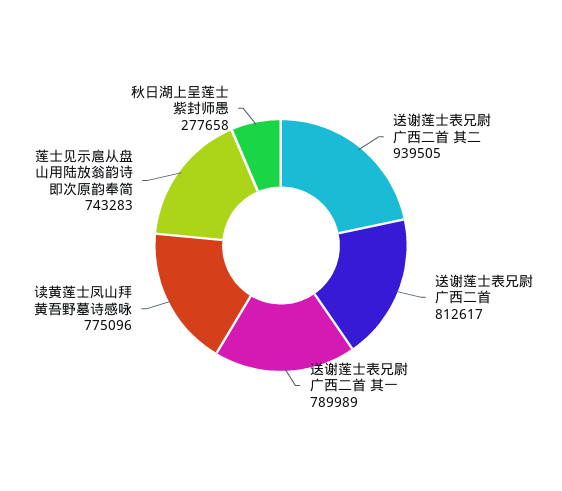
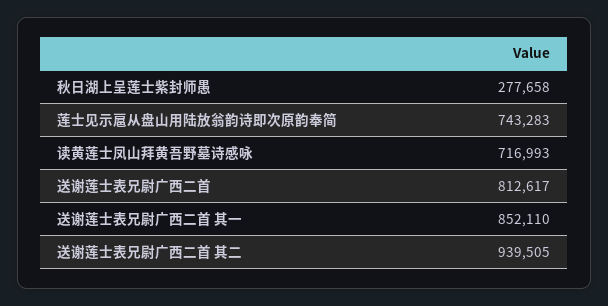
送谢莲士表兄尉广西二首 其一: 789989 -> 852110
读黄莲士凤山拜黄吾野墓诗感咏: 775096 -> 716993

